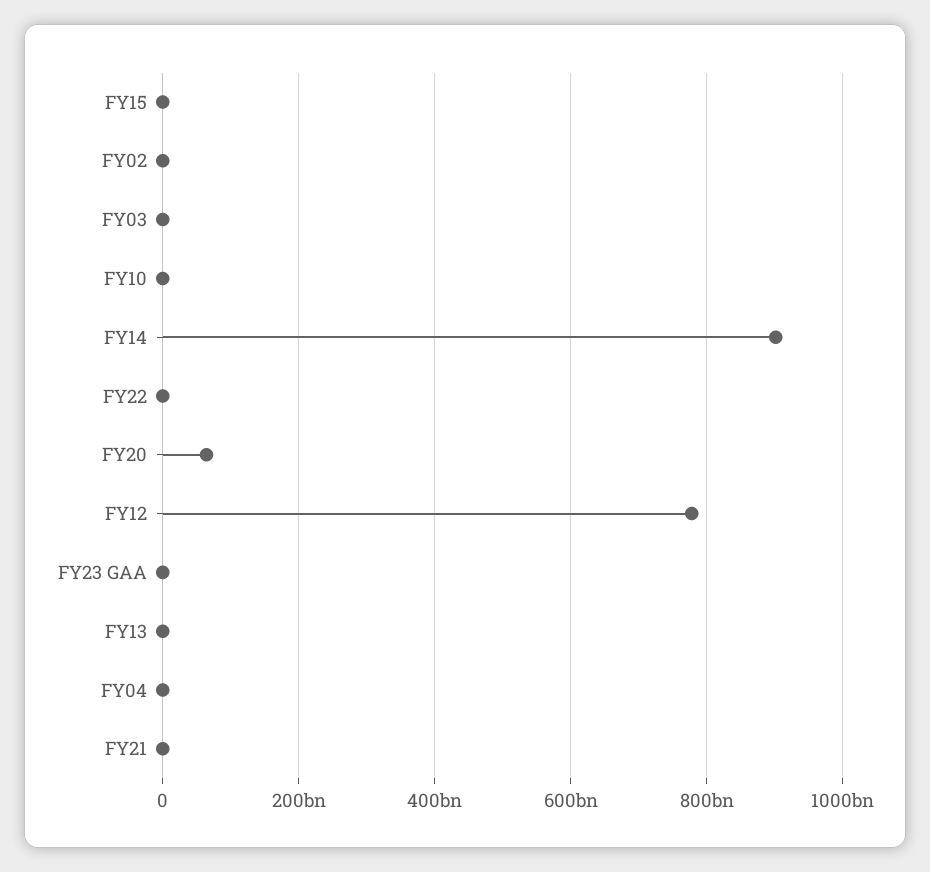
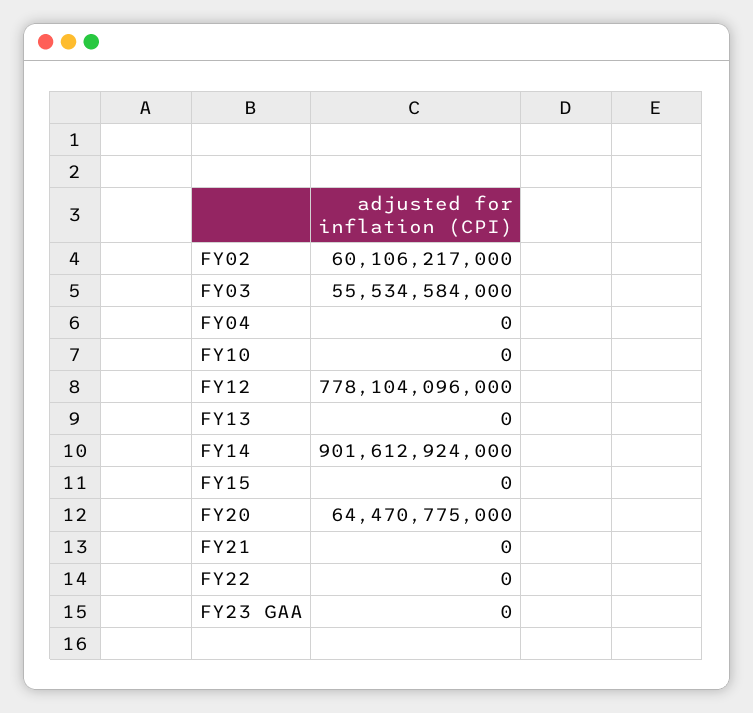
FY02: 0 -> 60106217000
FY03: 0 -> 55534584000

